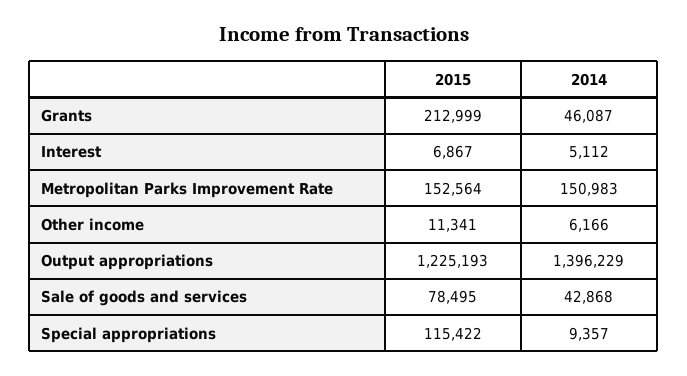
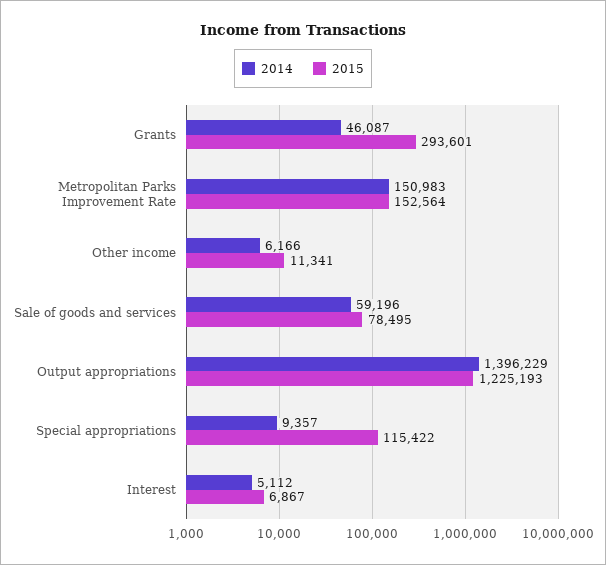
2015, Grants: 212999 -> 293601
2014, Sale of goods and services: 42868 -> 59196

